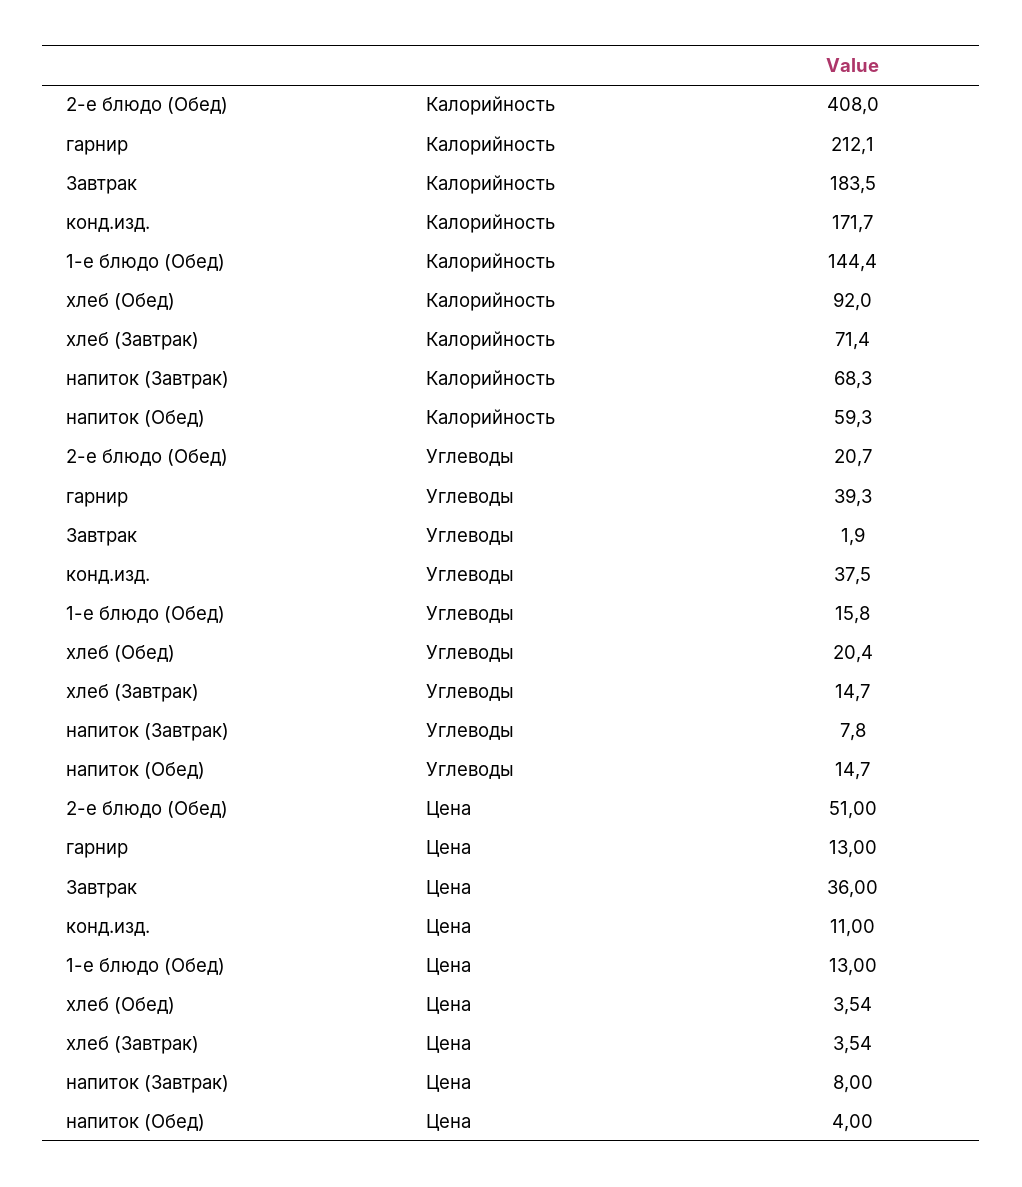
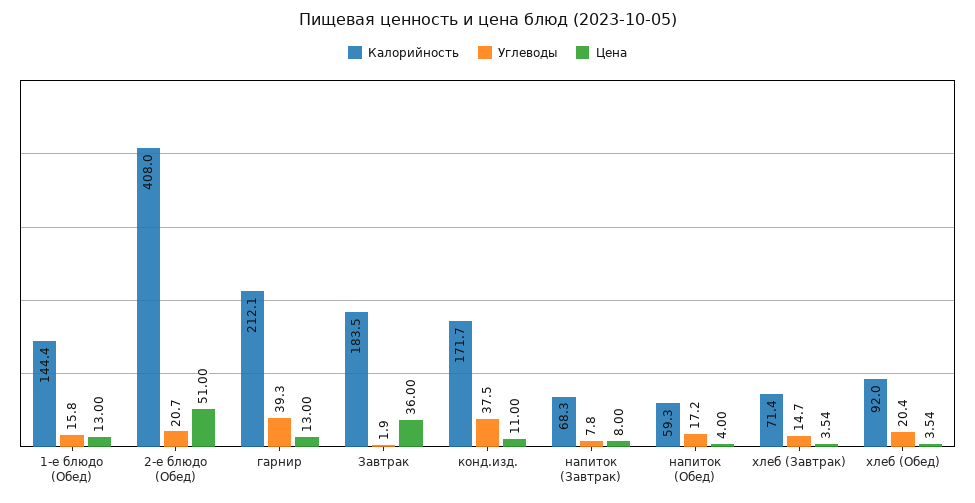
Углеводы, напиток (Обед): 14.7 -> 17.2

